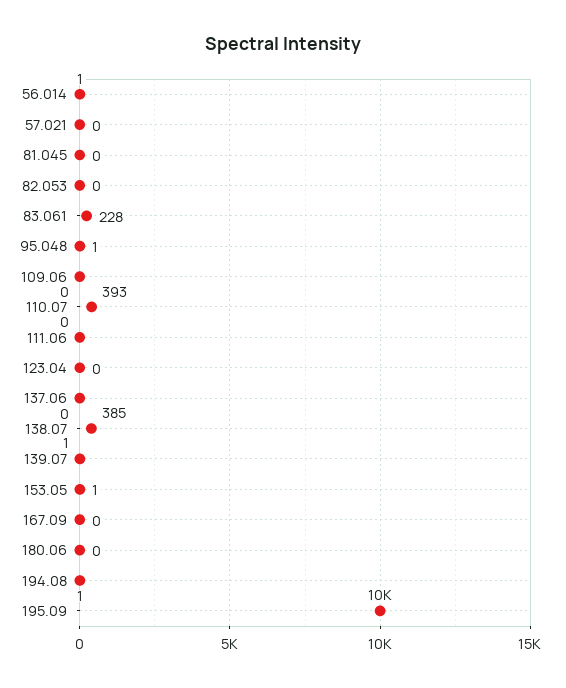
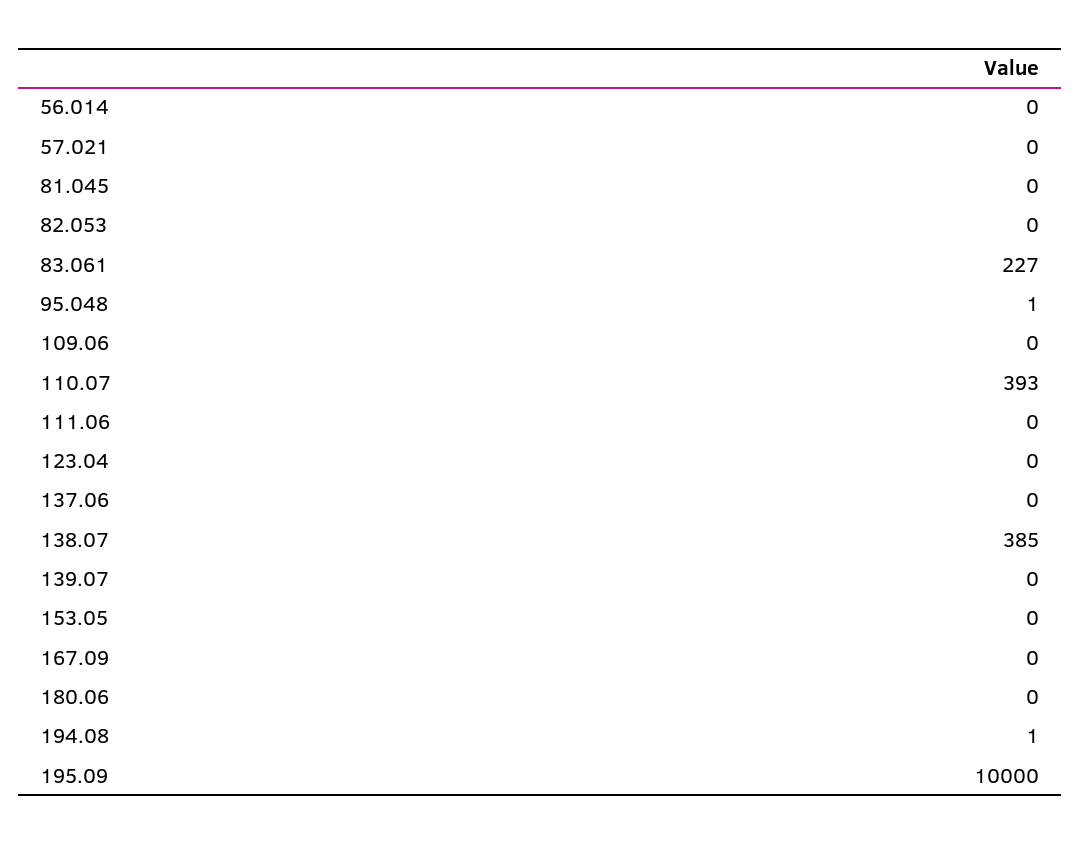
56.014: 1 -> 0
83.061: 228 -> 227
139.07: 1 -> 0
153.05: 1 -> 0

